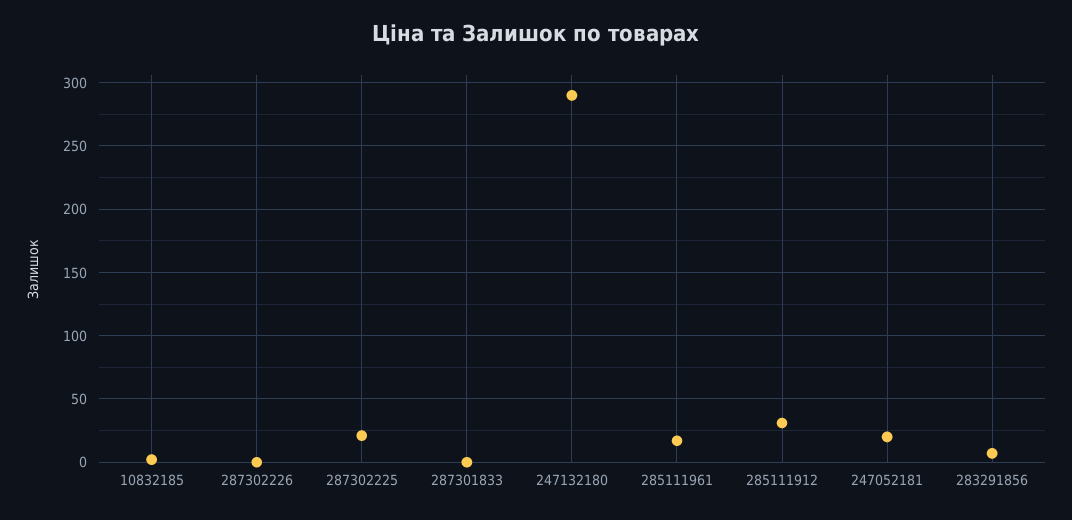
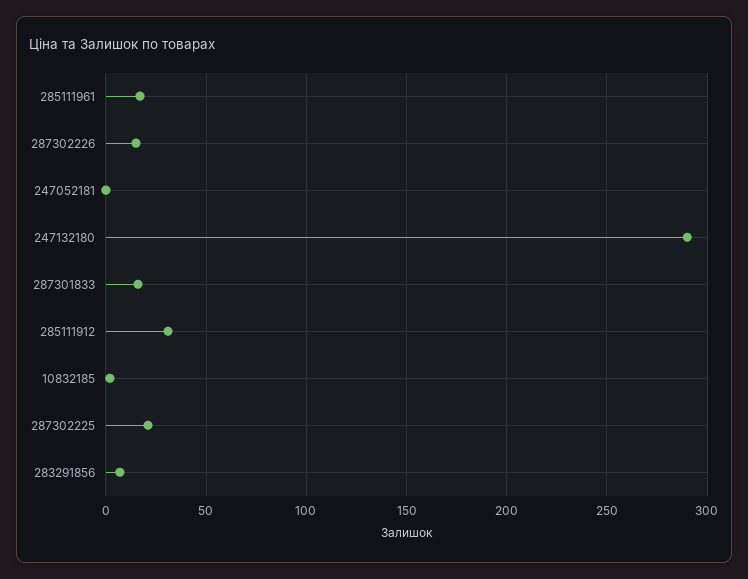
287302226: 0 -> 15
287301833: 0 -> 15
247052181: 20 -> 0

